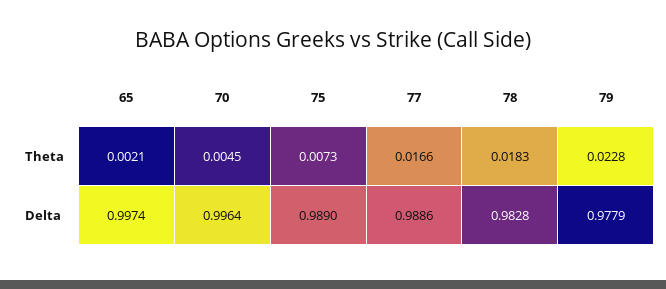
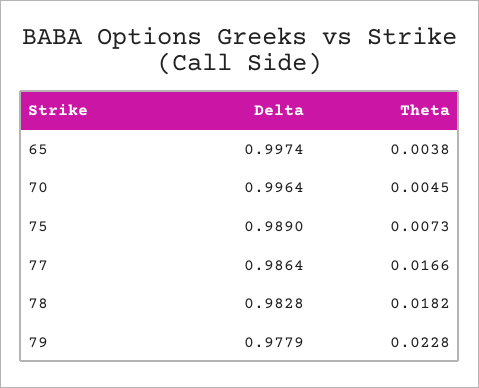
65, Theta: 0.0021 -> 0.0038
78, Theta: 0.0183 -> 0.0182
77, Delta: 0.9886 -> 0.9864

